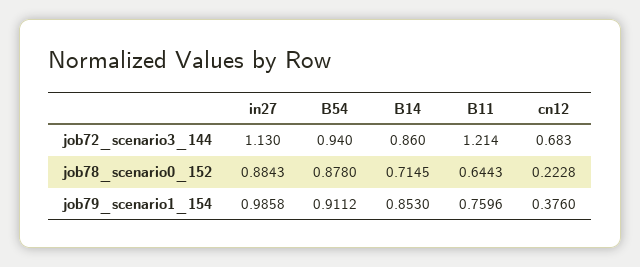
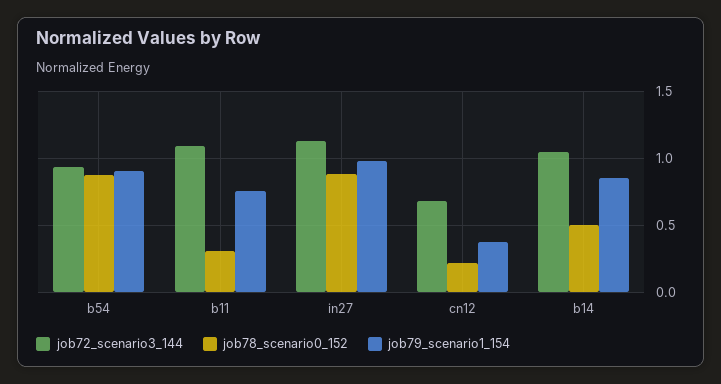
job72_scenario3_144, B14: 0.86 -> 1.05
job72_scenario3_144, B11: 1.214 -> 1.1
job78_scenario0_152, B14: 0.7145 -> 0.5
job78_scenario0_152, B11: 0.6443 -> 0.3

